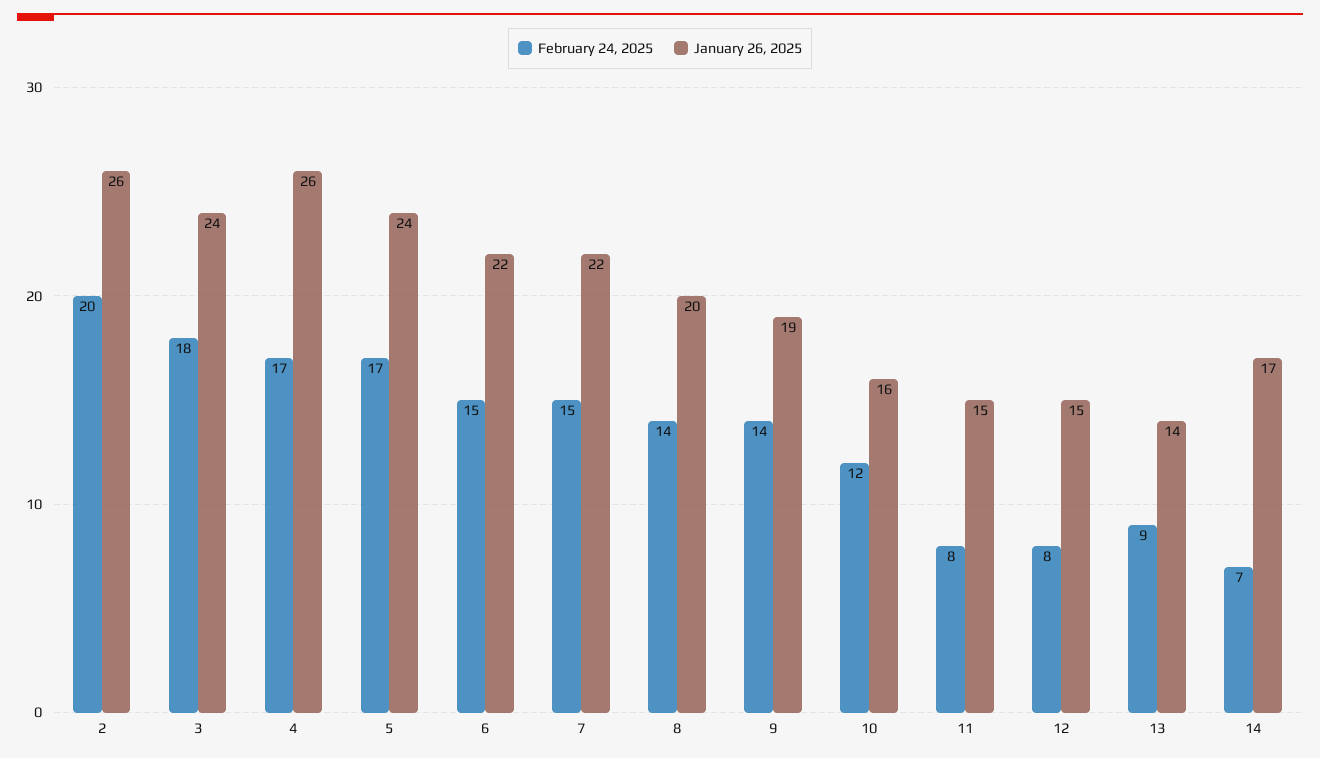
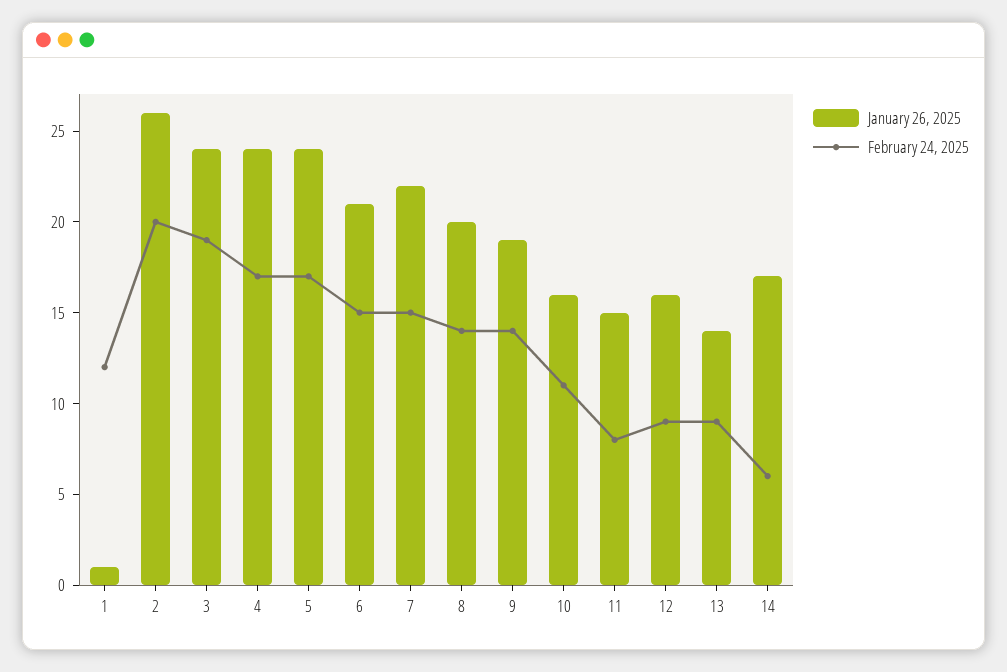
February 24, 2025, 3: 18 -> 19
January 26, 2025, 4: 26 -> 24
January 26, 2025, 6: 22 -> 21
February 24, 2025, 10: 12 -> 11
February 24, 2025, 12: 8 -> 9
January 26, 2025, 12: 15 -> 16
February 24, 2025, 14: 7 -> 6
January 26, 2025, 1: none -> 1
February 24, 2025, 1: none -> 12

